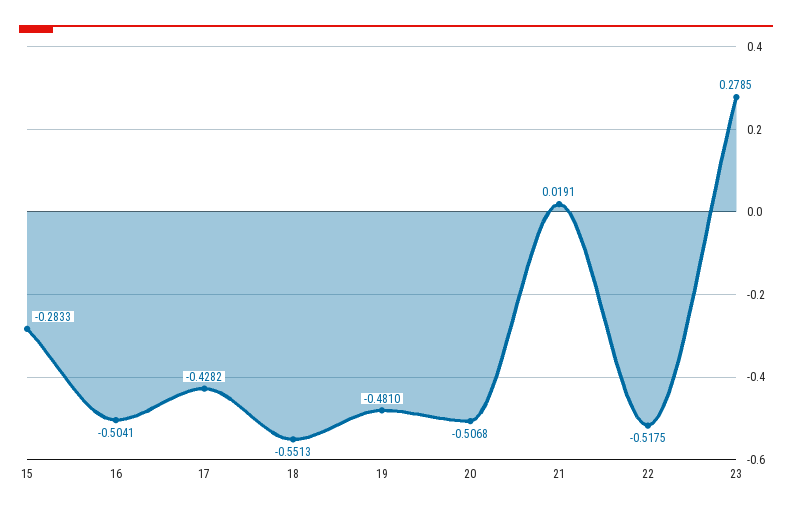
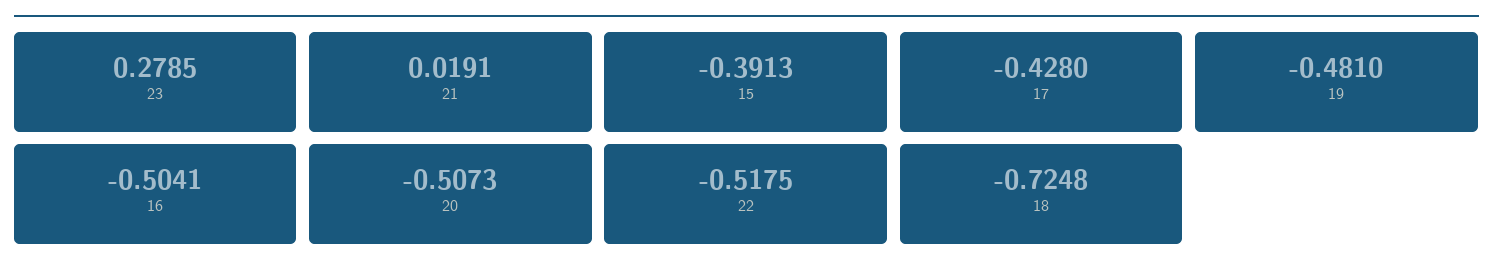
15: -0.2833 -> -0.3913
17: -0.4282 -> -0.428
18: -0.5513 -> -0.7248
20: -0.5068 -> -0.5073

